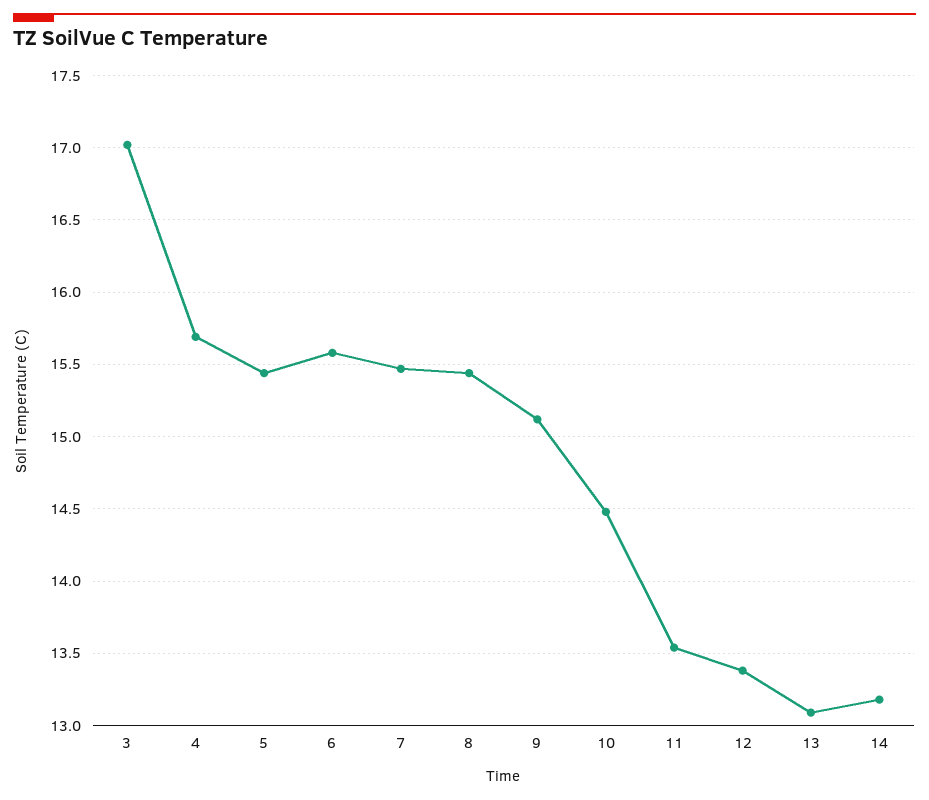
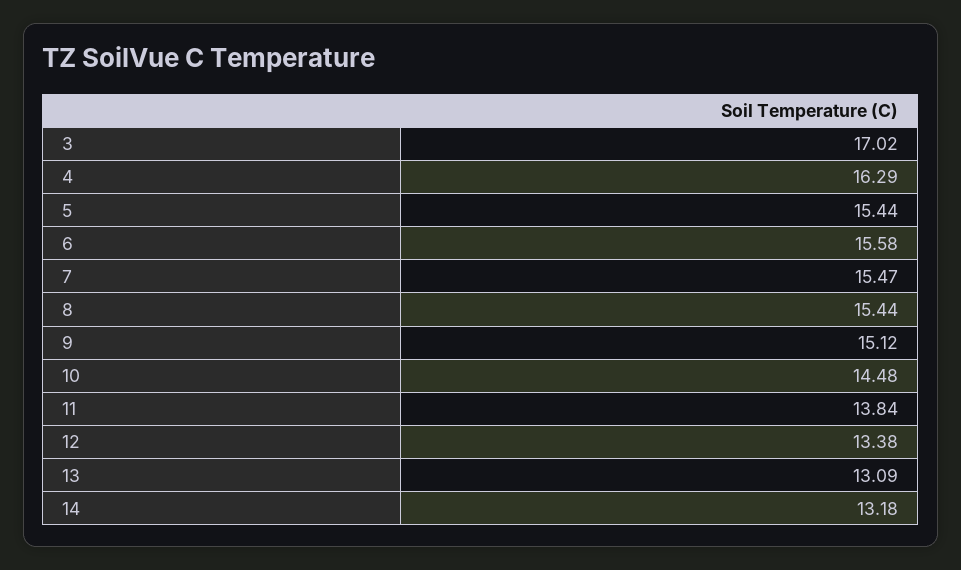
4: 15.7 -> 16.29
11: 13.55 -> 13.84

